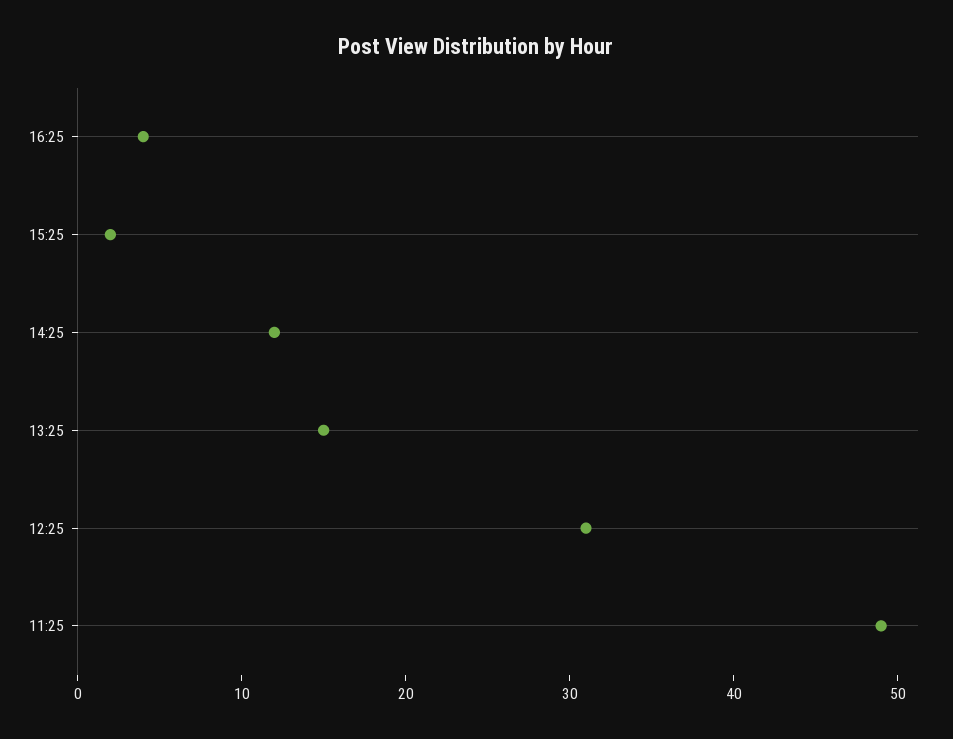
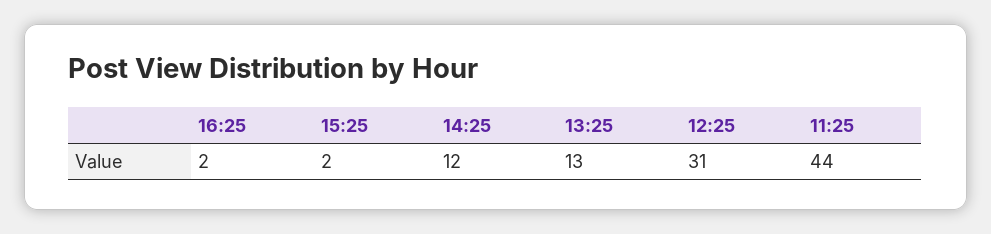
16:25: 4 -> 2
13:25: 15 -> 13
11:25: 49 -> 44

